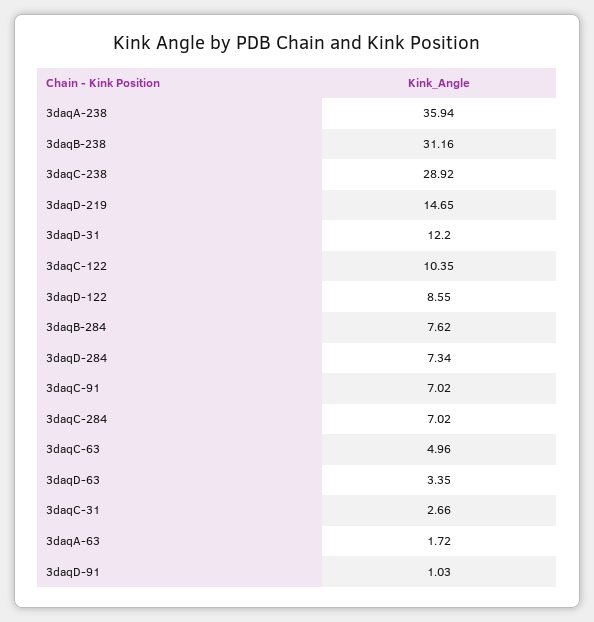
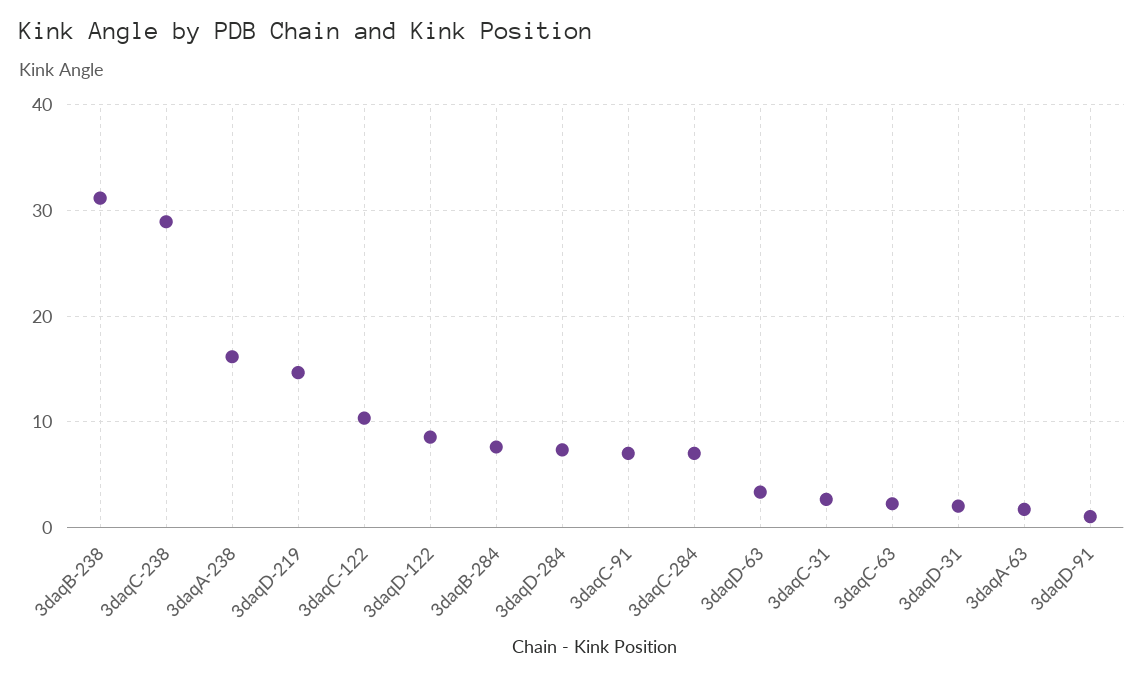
3daqA-238: 35.94 -> 16
3daqD-31: 12.2 -> 2
3daqC-63: 4.96 -> 2

